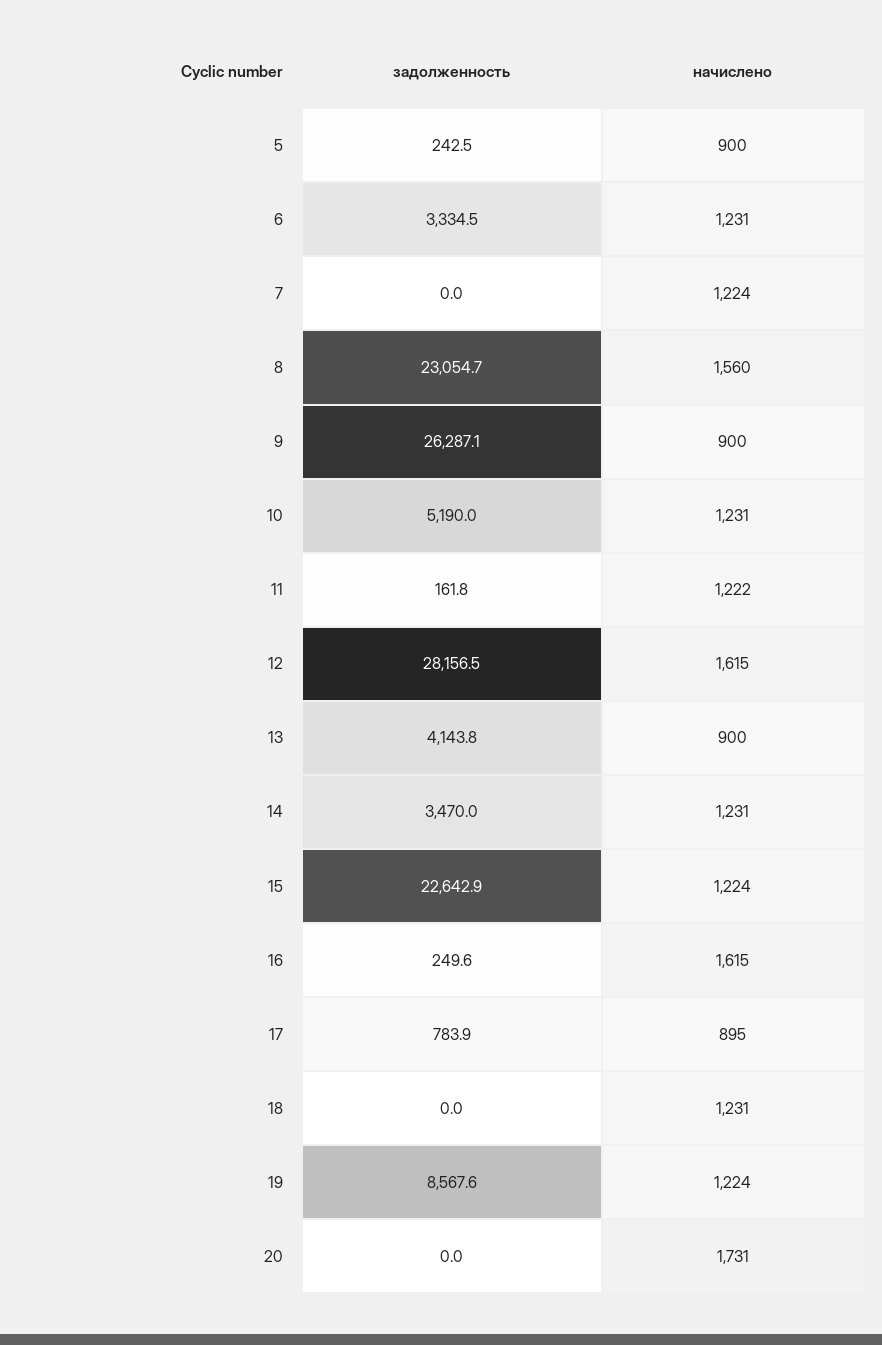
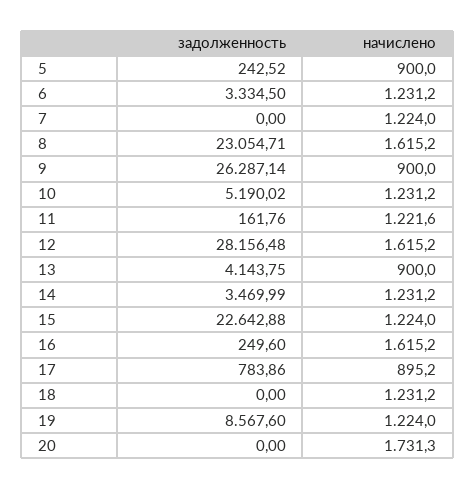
начислено, 8: 1560 -> 1615.2

